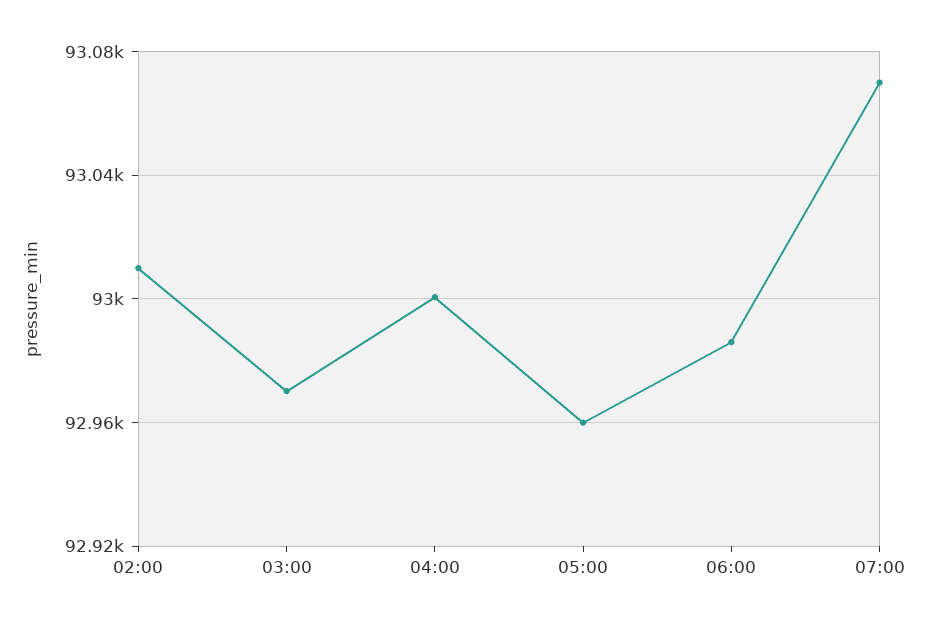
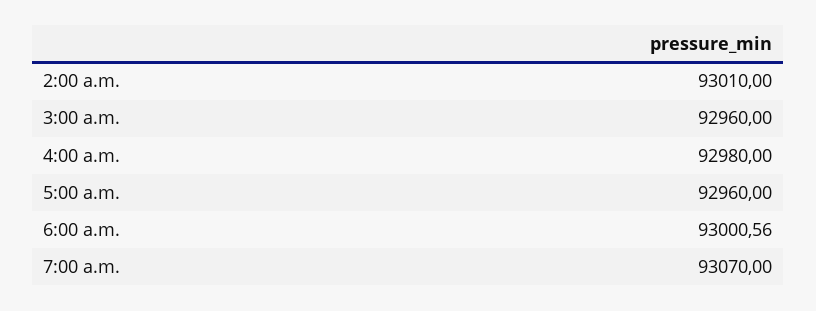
03:00: 92970 -> 92960
04:00: 93000 -> 92980
06:00: 92985 -> 93000.56

